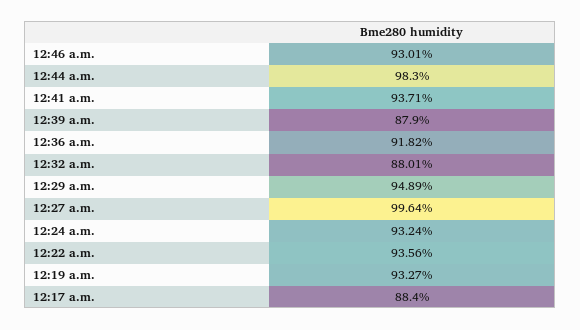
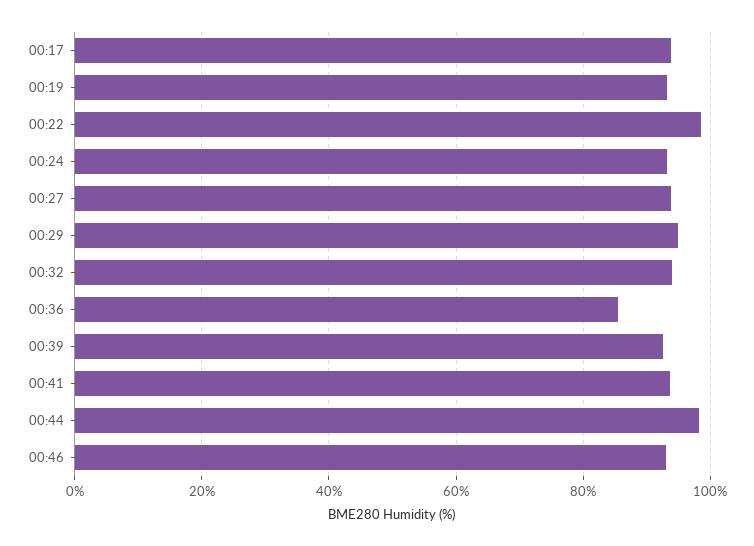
12:39 a.m.: 87.9 -> 92
12:36 a.m.: 91.82 -> 86
12:32 a.m.: 88.01 -> 94
12:27 a.m.: 99.64 -> 94
12:22 a.m.: 93.56 -> 98
12:17 a.m.: 88.4 -> 94

